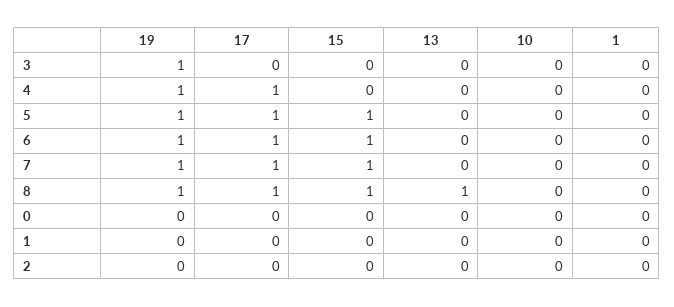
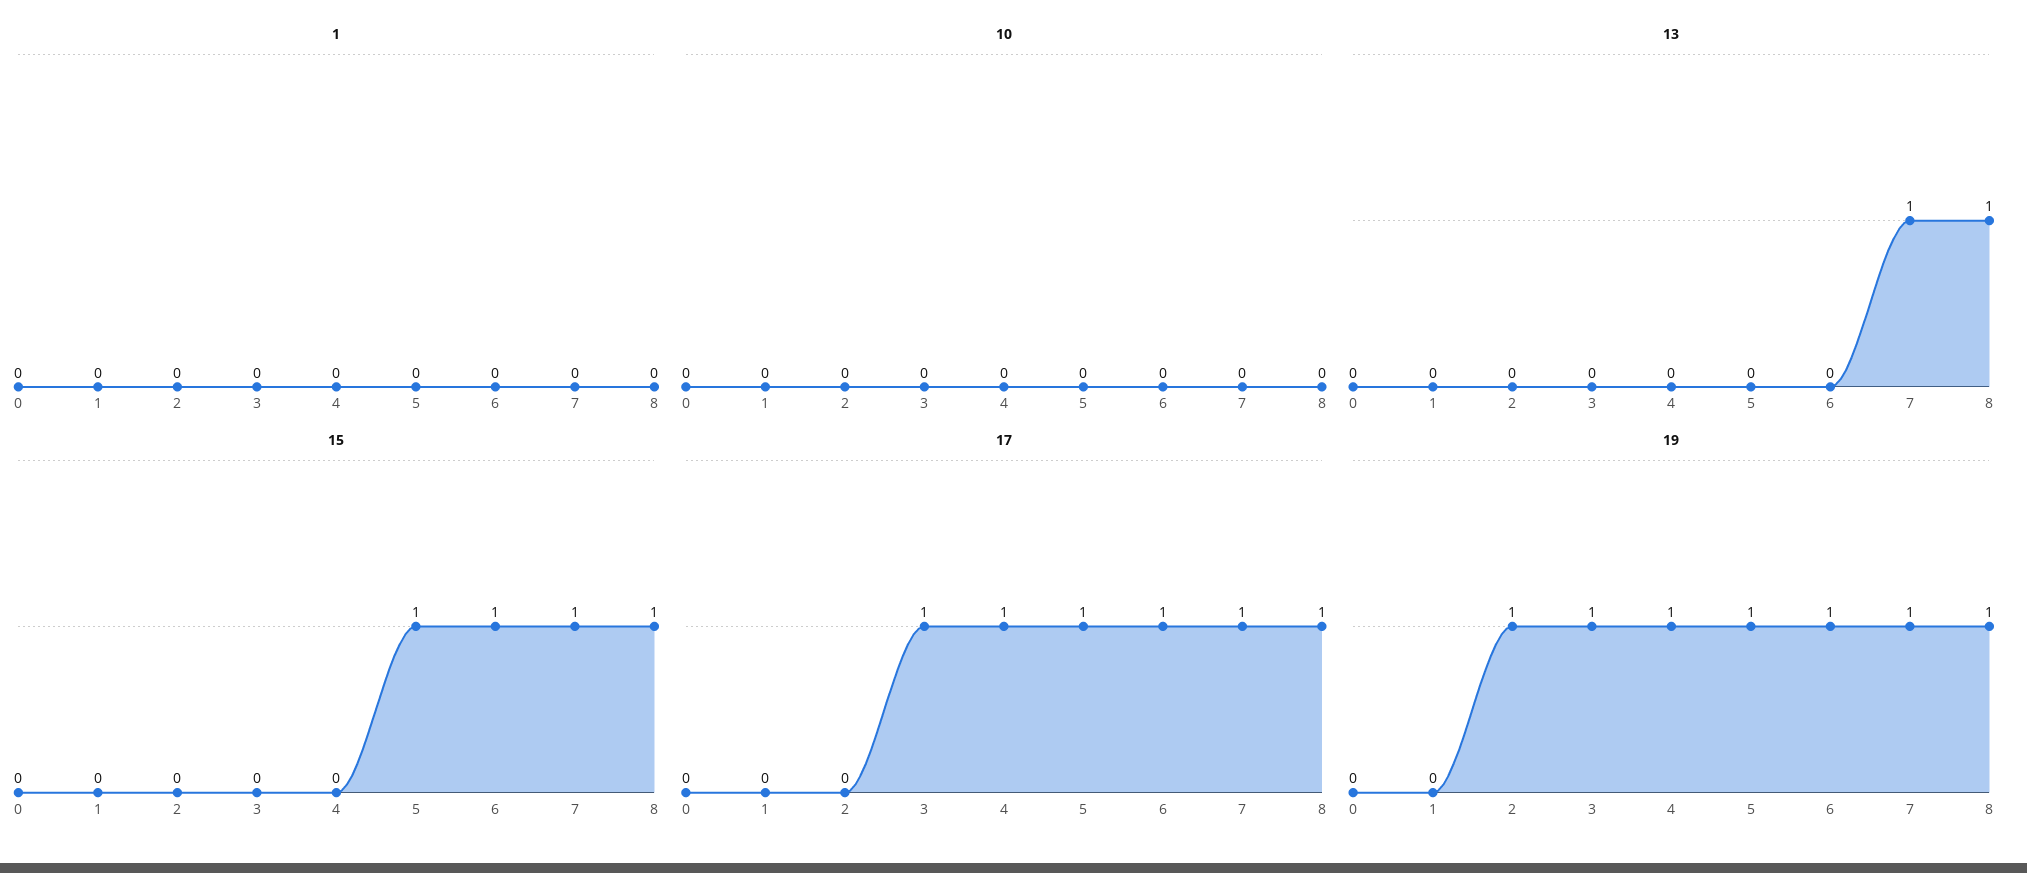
17, 3: 0 -> 1
13, 7: 0 -> 1
19, 2: 0 -> 1

